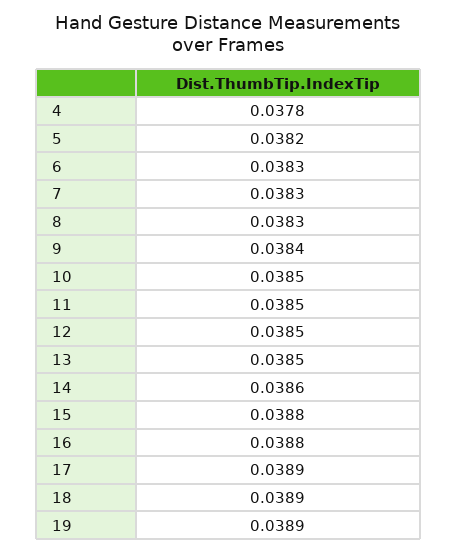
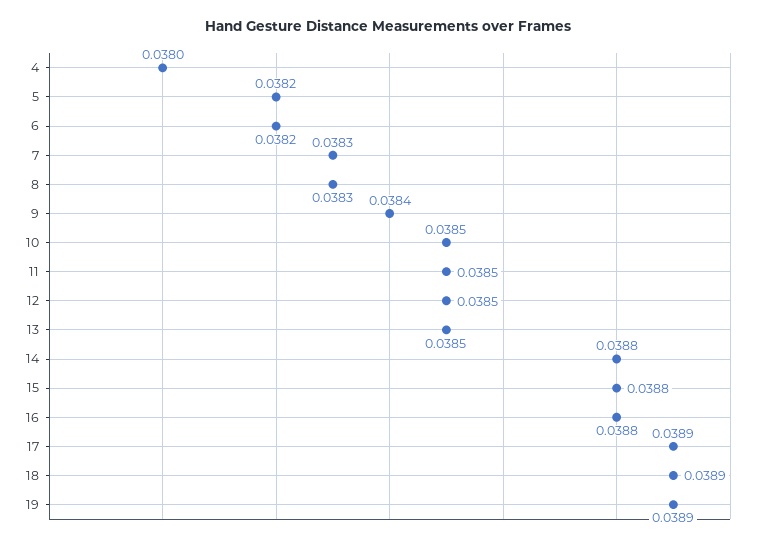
4: 0.0378 -> 0.038
6: 0.0383 -> 0.0382
14: 0.0386 -> 0.0388

